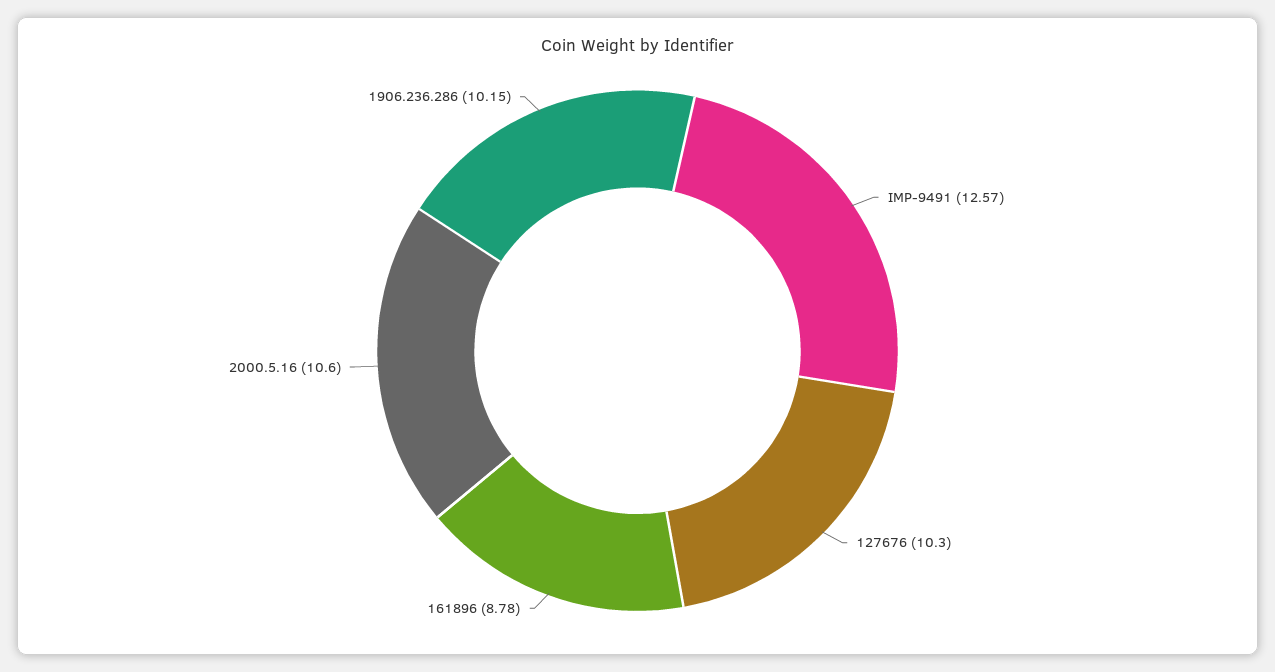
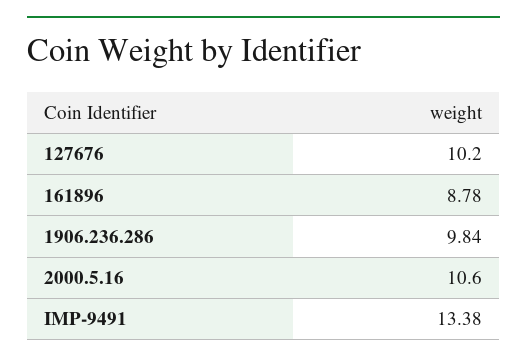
IMP-9491: 12.57 -> 13.38
127676: 10.3 -> 10.2
1906.236.286: 10.15 -> 9.84

